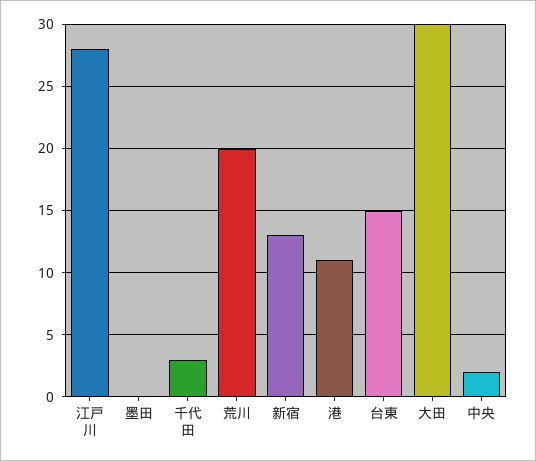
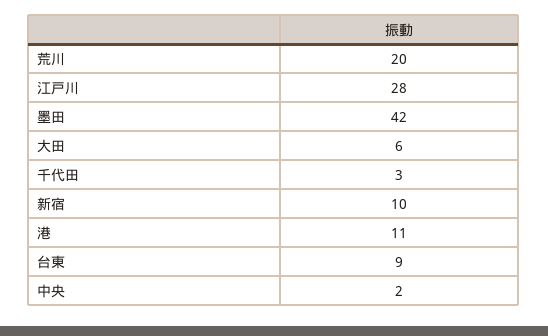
墨田: 0 -> 42
新宿: 13 -> 10
台東: 15 -> 9
大田: 30 -> 6

